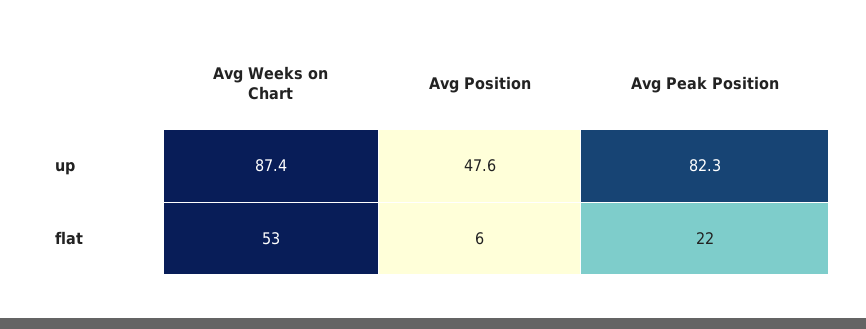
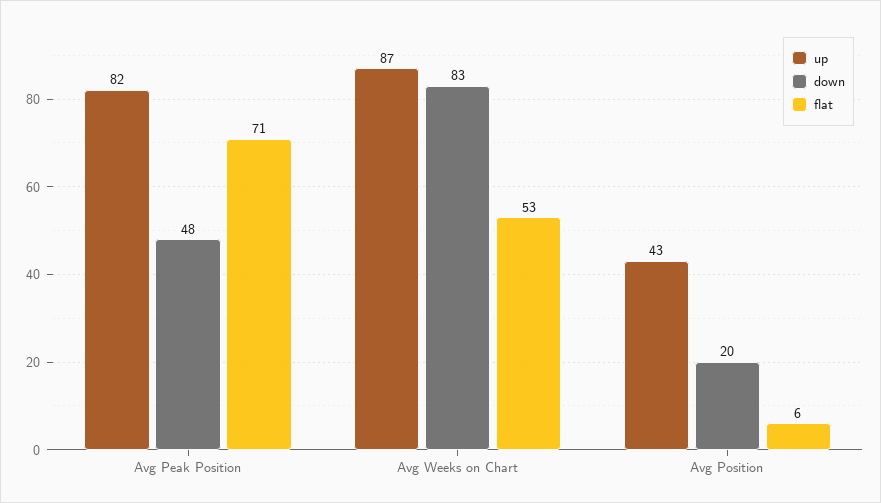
up, Avg Position: 47.6 -> 43
flat, Avg Peak Position: 22 -> 71
down, Avg Peak Position: none -> 48
down, Avg Weeks on Chart: none -> 83
down, Avg Position: none -> 20

